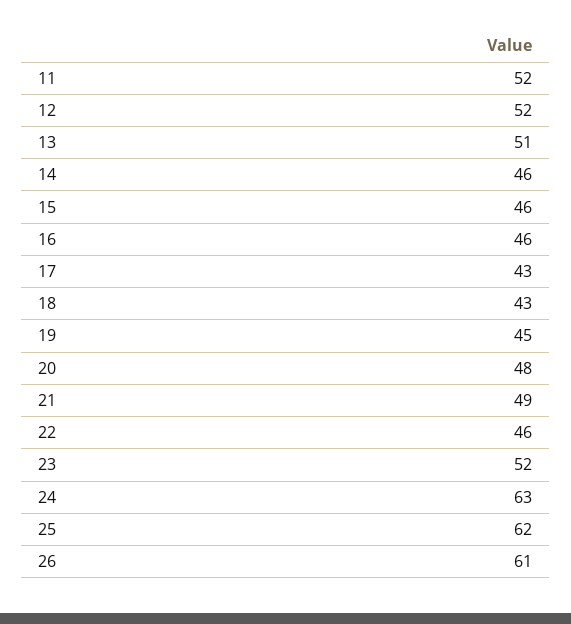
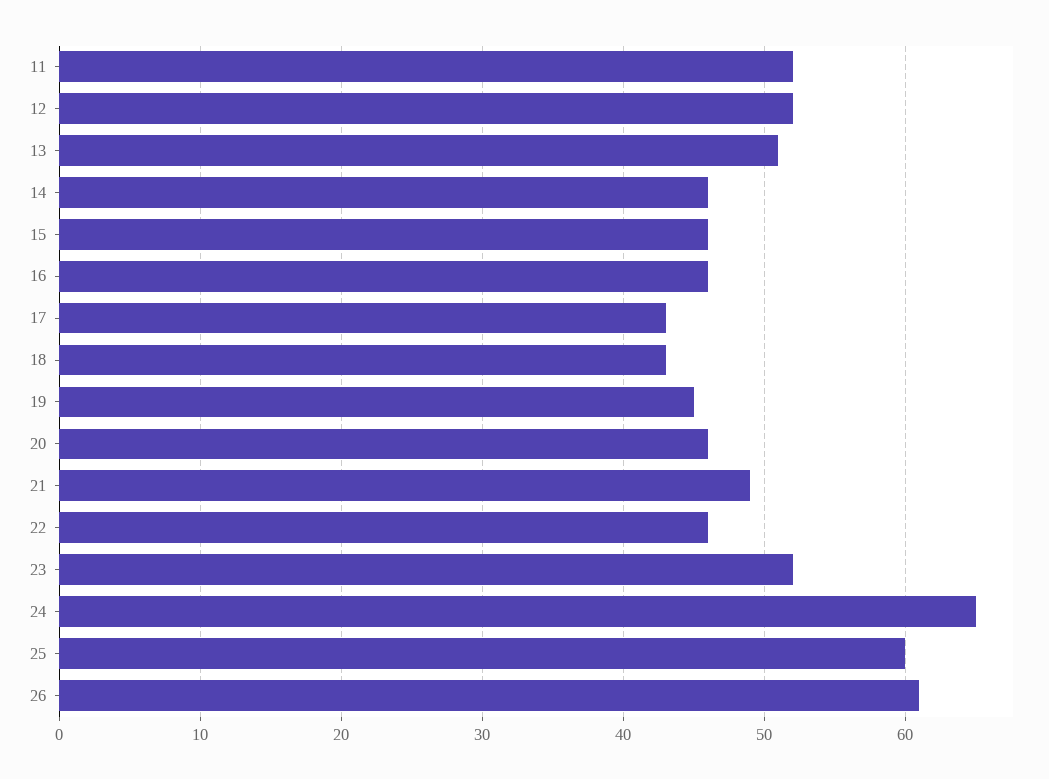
20: 48 -> 46
24: 63 -> 65
25: 62 -> 60

